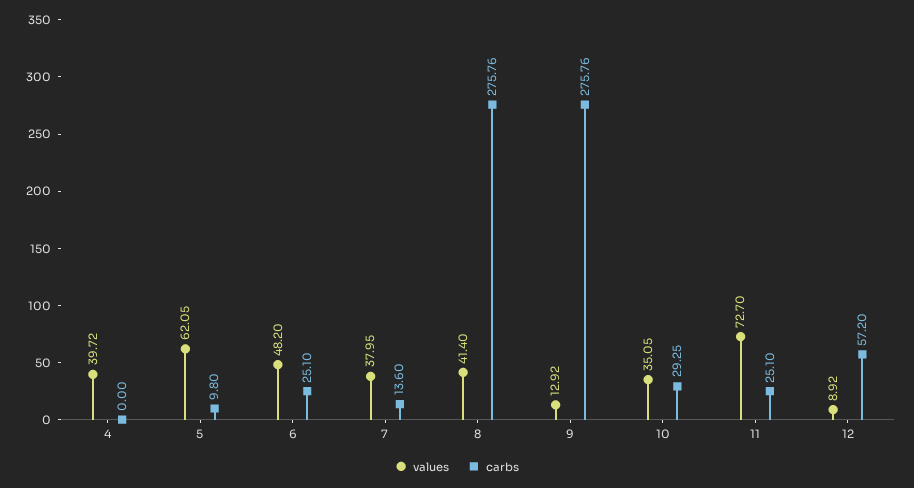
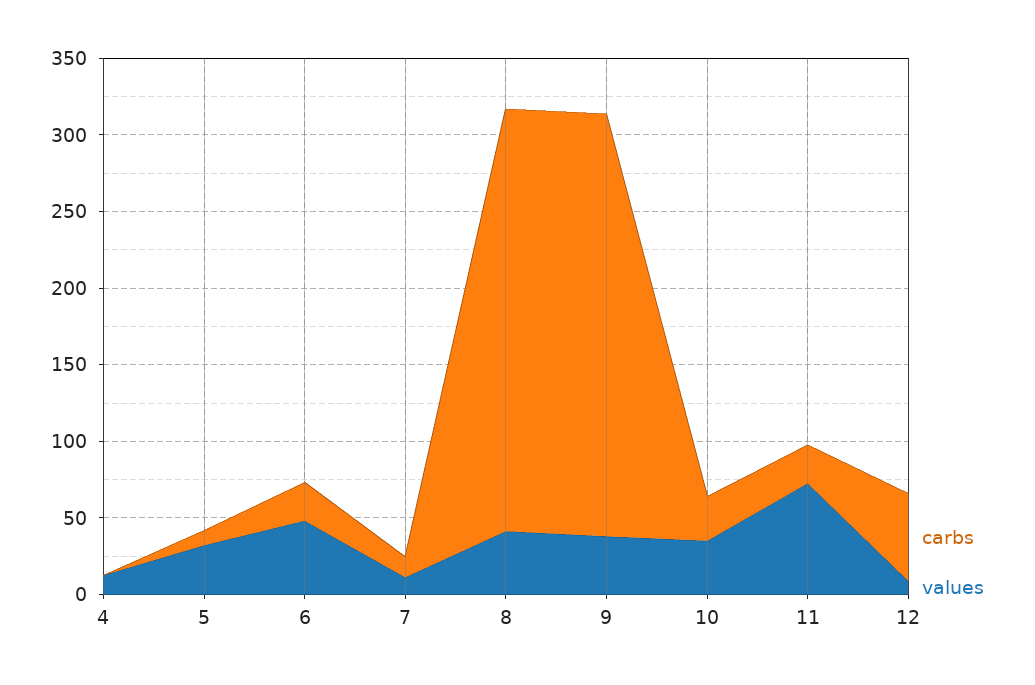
values, 4: 39.72 -> 10
values, 5: 62.05 -> 30
values, 7: 37.95 -> 10
values, 9: 12.92 -> 40

